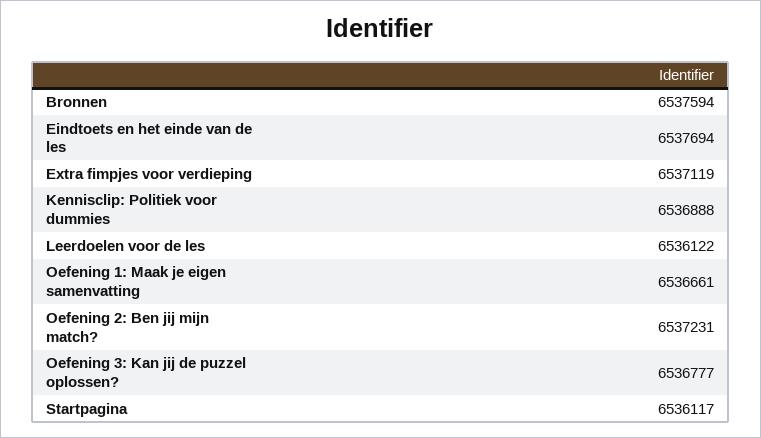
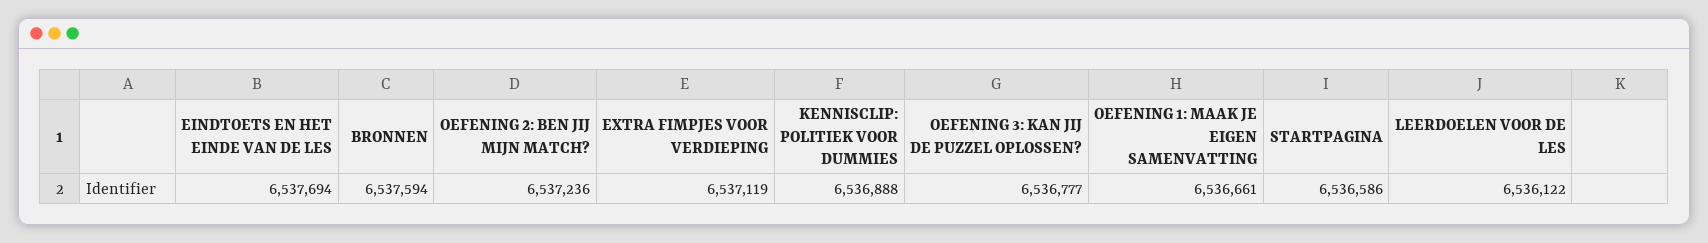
Oefening 2: Ben jij mijn match?: 6537231 -> 6537236
Startpagina: 6536117 -> 6536586

